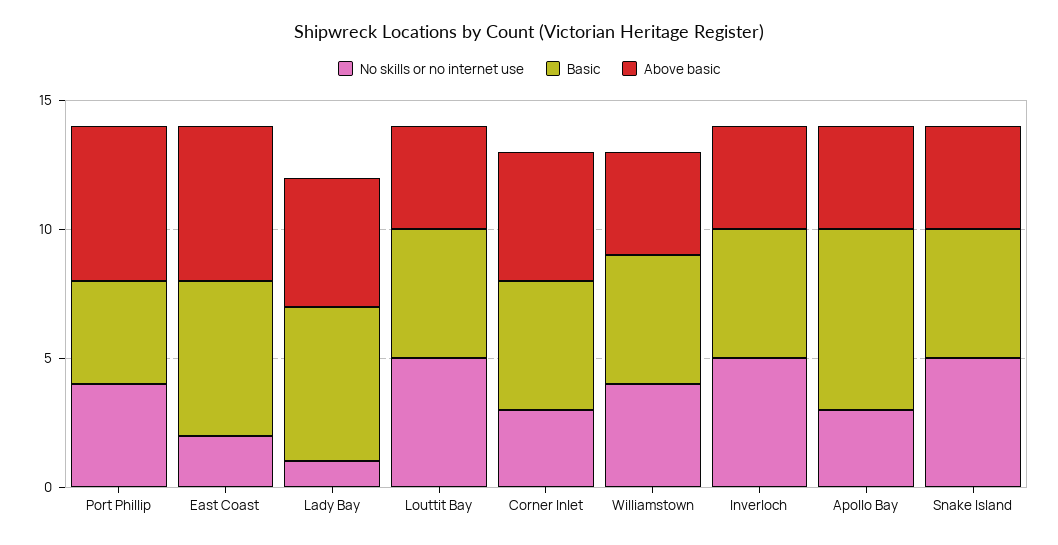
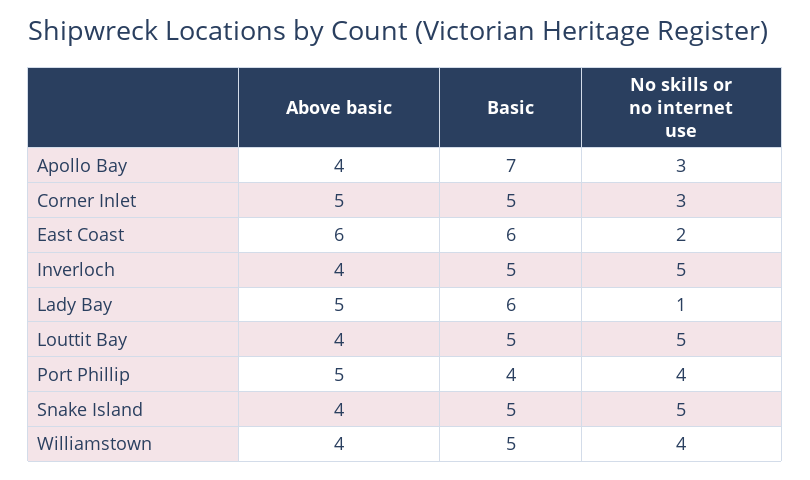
Above basic, Port Phillip: 6 -> 5

